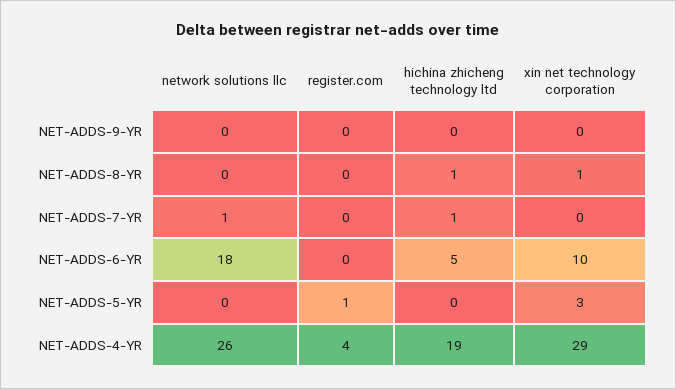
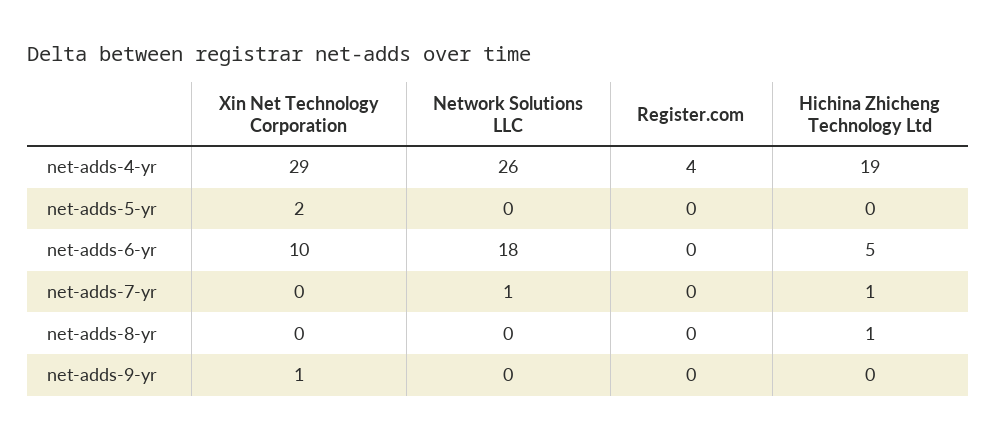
xin net technology corporation, NET-ADDS-9-YR: 0 -> 1
xin net technology corporation, NET-ADDS-8-YR: 1 -> 0
register.com, NET-ADDS-5-YR: 1 -> 0
xin net technology corporation, NET-ADDS-5-YR: 3 -> 2

